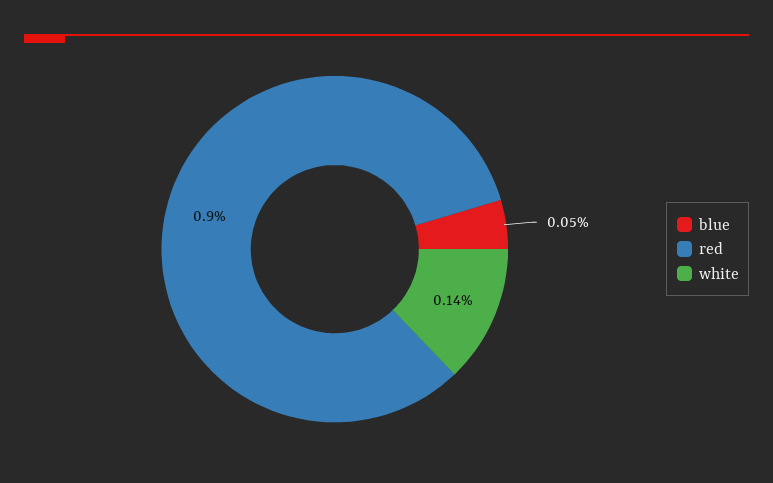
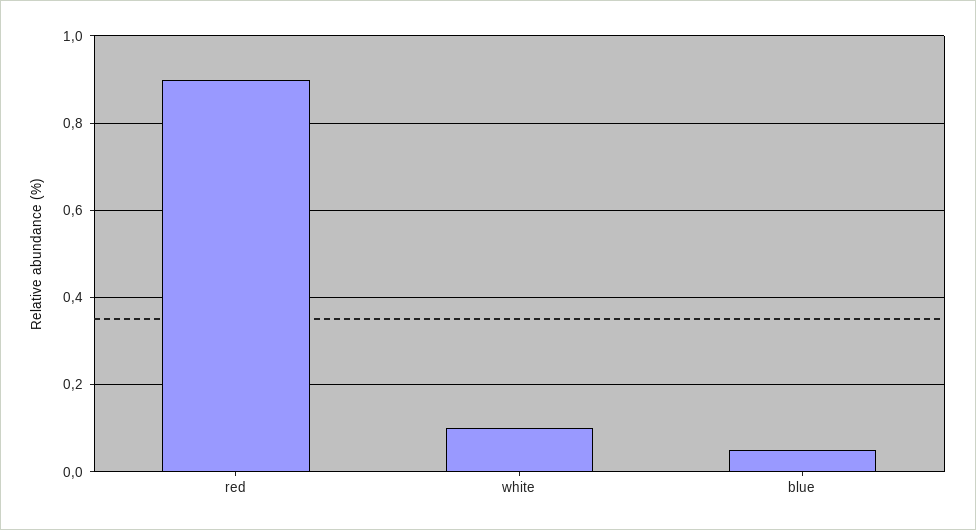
white: 0.14 -> 0.1

